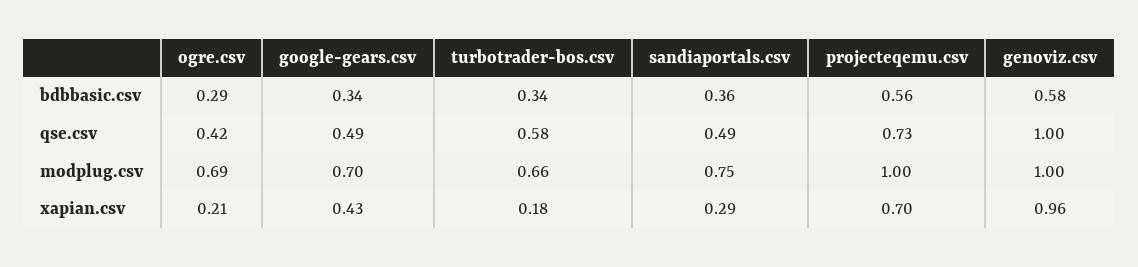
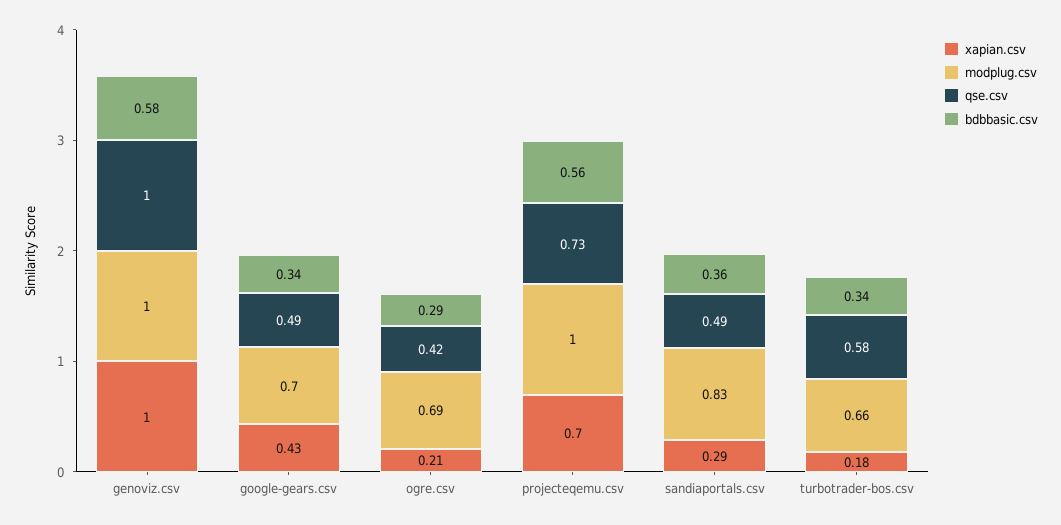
modplug.csv, sandiaportals.csv: 0.75 -> 0.83
xapian.csv, genoviz.csv: 0.96 -> 1

